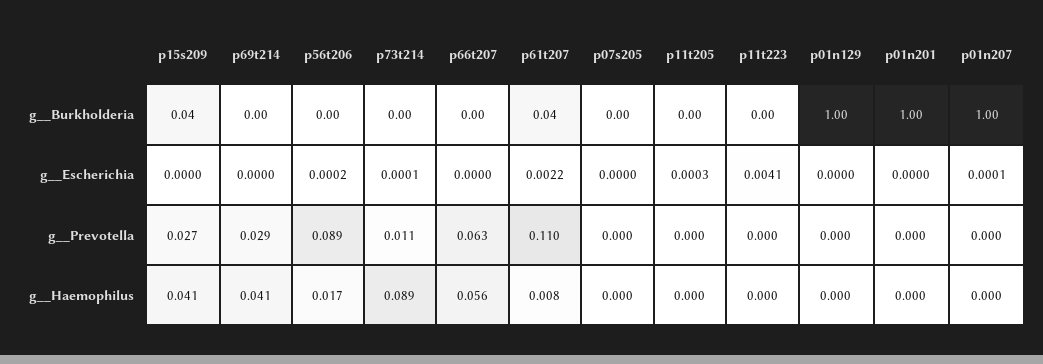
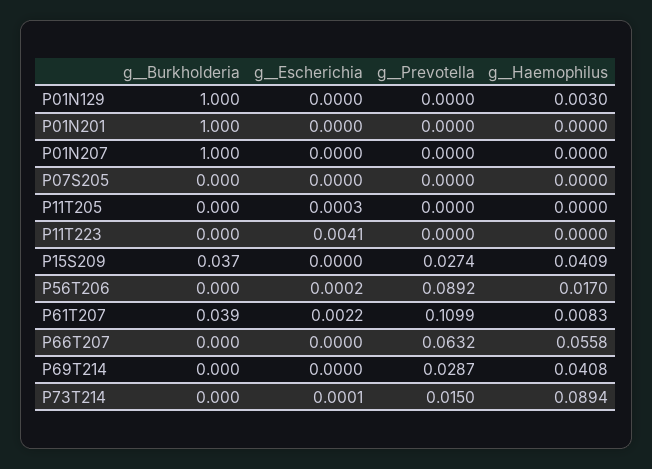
p01n207, g__Escherichia: 0.0001 -> 0
p73t214, g__Prevotella: 0.011 -> 0.015
p01n129, g__Haemophilus: 0 -> 0.003

